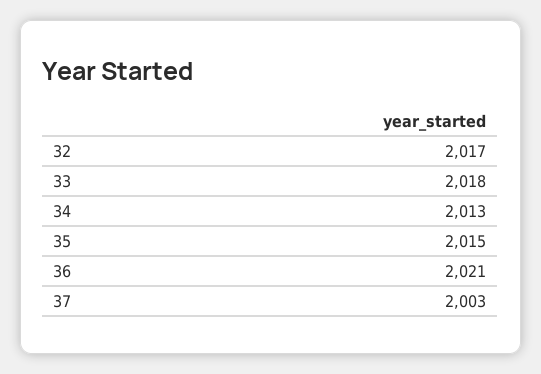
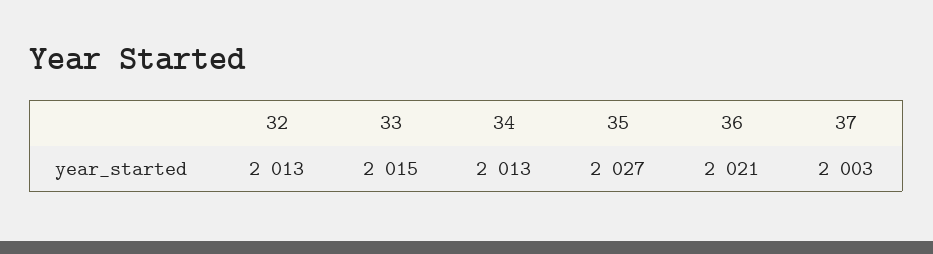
32: 2017 -> 2013
33: 2018 -> 2015
35: 2015 -> 2027

